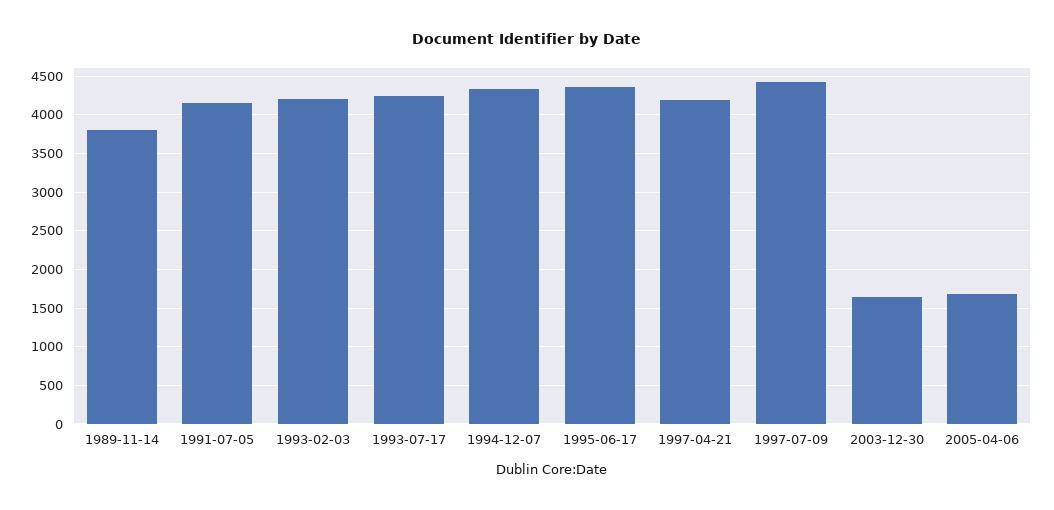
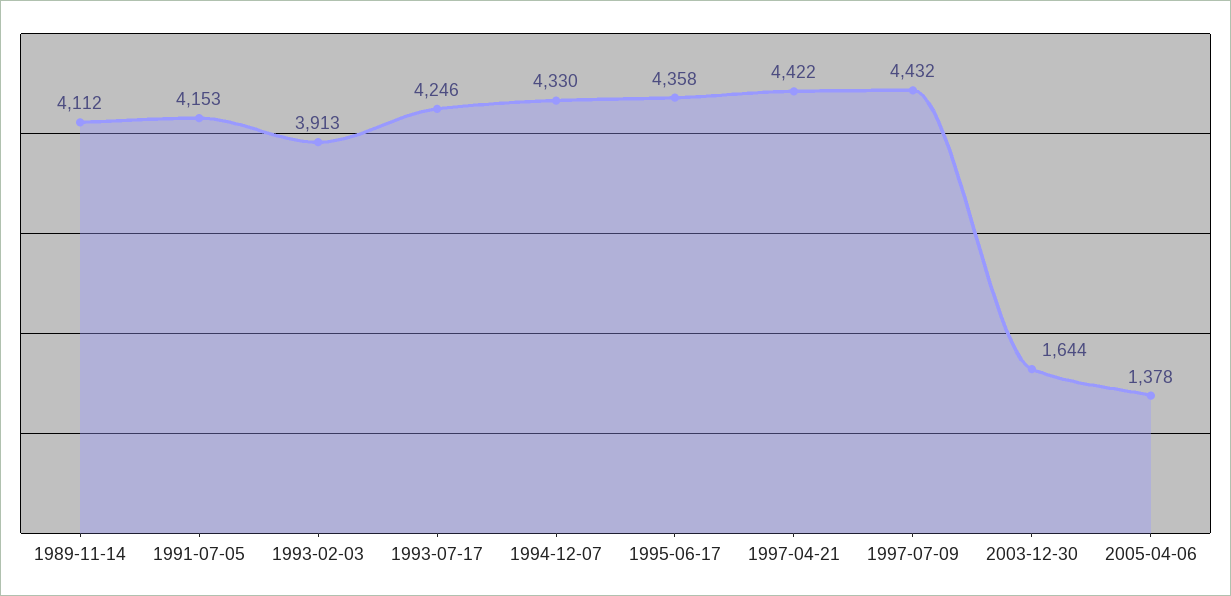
1989-11-14: 3800 -> 4112
1993-02-03: 4200 -> 3913
1997-04-21: 4200 -> 4422
2005-04-06: 1700 -> 1378

